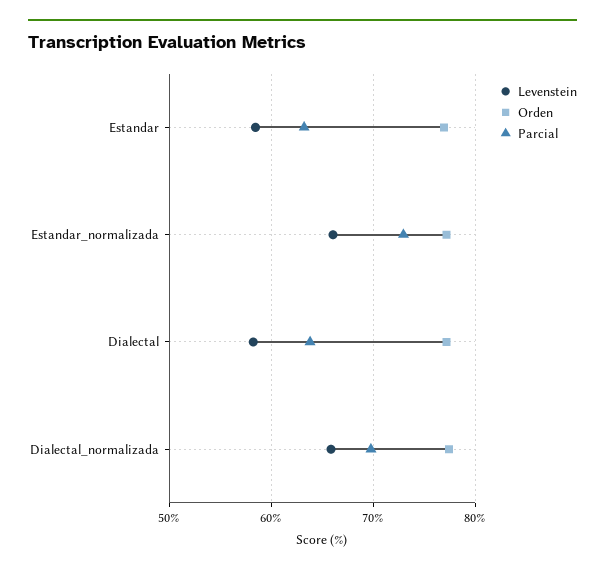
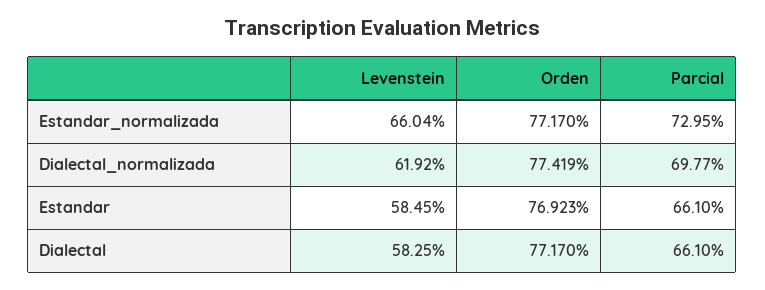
Parcial, Estandar: 63 -> 66.1
Parcial, Dialectal: 64 -> 66.1
Levenstein, Dialectal_normalizada: 66 -> 61.92

